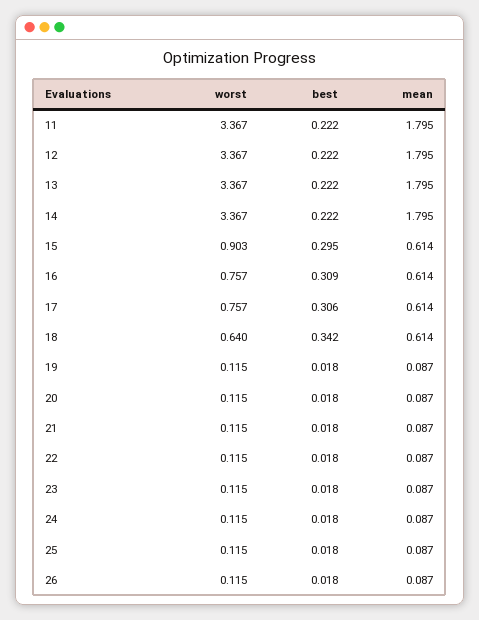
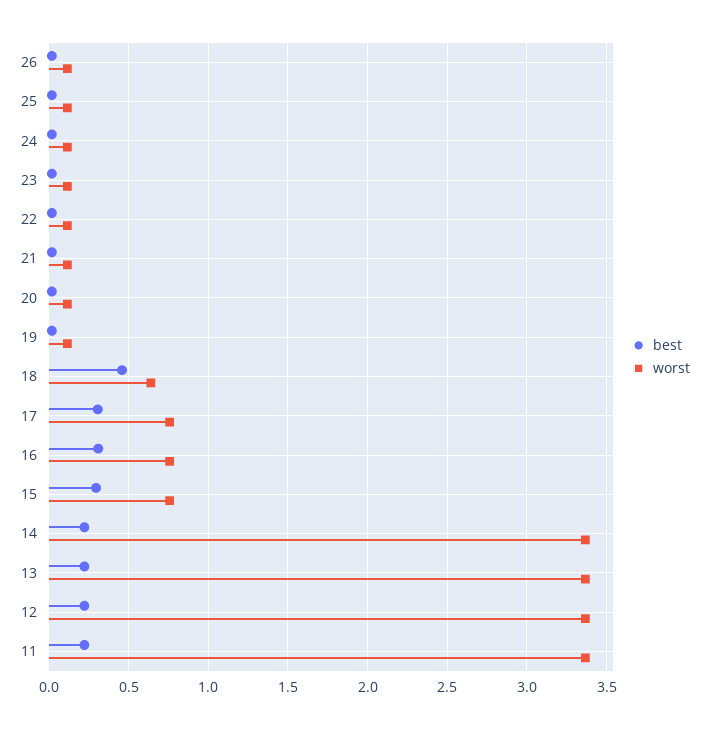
mean, 11: 1.795 -> none
mean, 12: 1.795 -> none
mean, 13: 1.795 -> none
mean, 14: 1.795 -> none
worst, 15: 0.903 -> 0.75
mean, 15: 0.614 -> none
mean, 16: 0.614 -> none
mean, 17: 0.614 -> none
best, 18: 0.342 -> 0.45
mean, 18: 0.614 -> none
mean, 19: 0.087 -> none
mean, 20: 0.087 -> none
mean, 21: 0.087 -> none
mean, 22: 0.087 -> none
mean, 23: 0.087 -> none
mean, 24: 0.087 -> none
mean, 25: 0.087 -> none
mean, 26: 0.087 -> none

